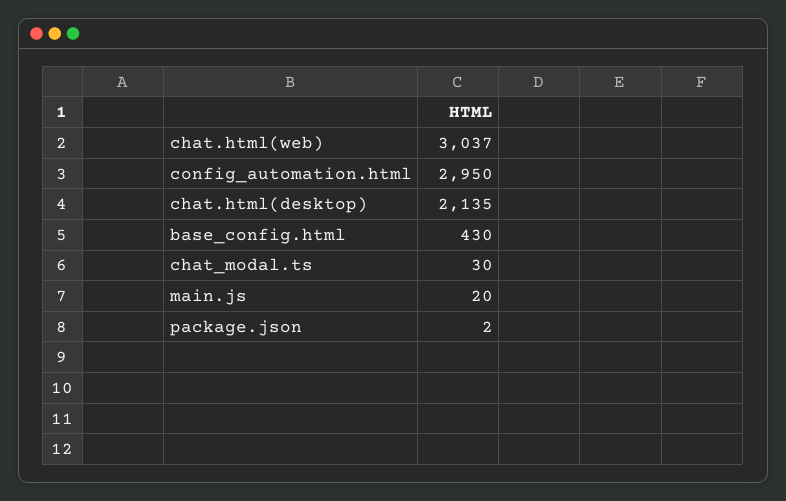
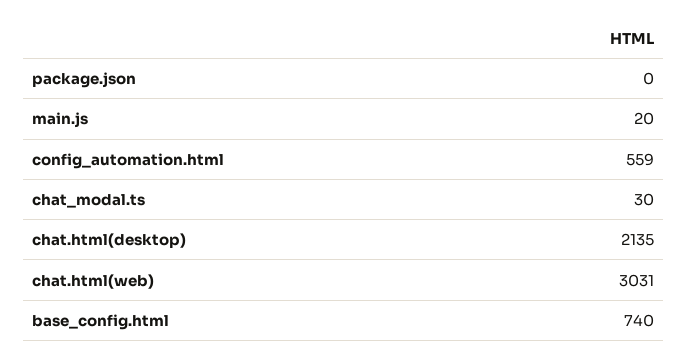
chat.html(web): 3037 -> 3031
config_automation.html: 2950 -> 559
base_config.html: 430 -> 740
package.json: 2 -> 0

